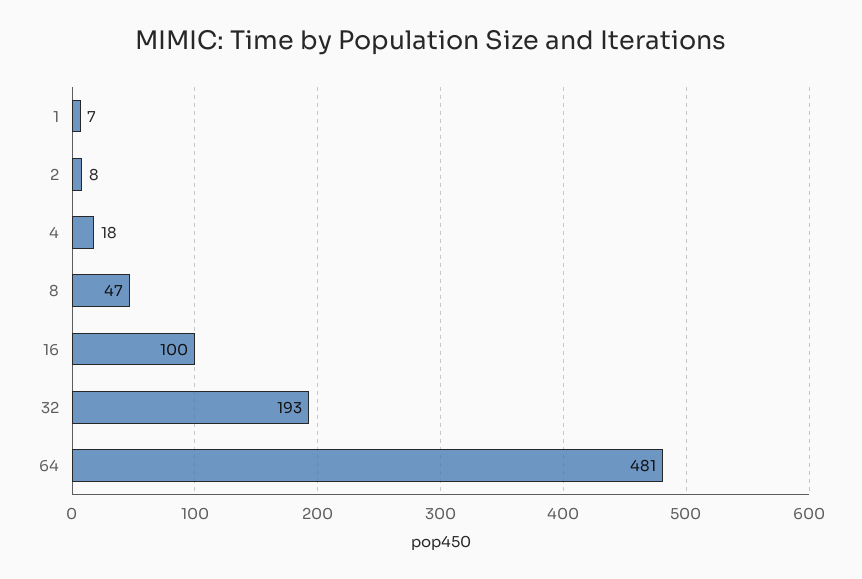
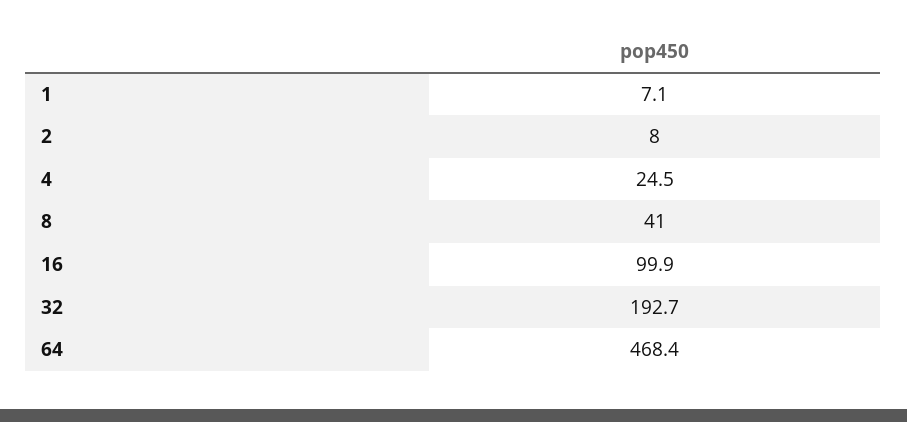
4: 18 -> 24.5
8: 47 -> 41
64: 481 -> 468.4

